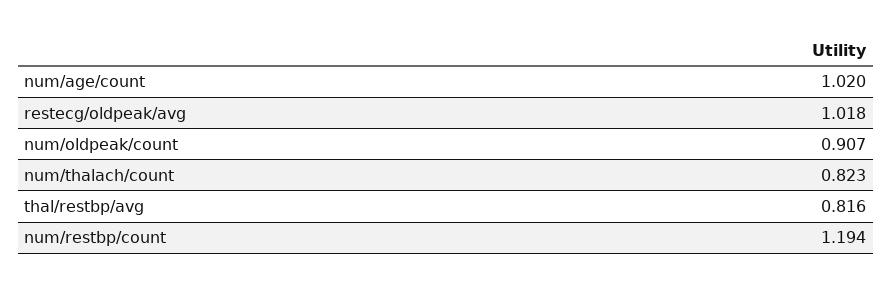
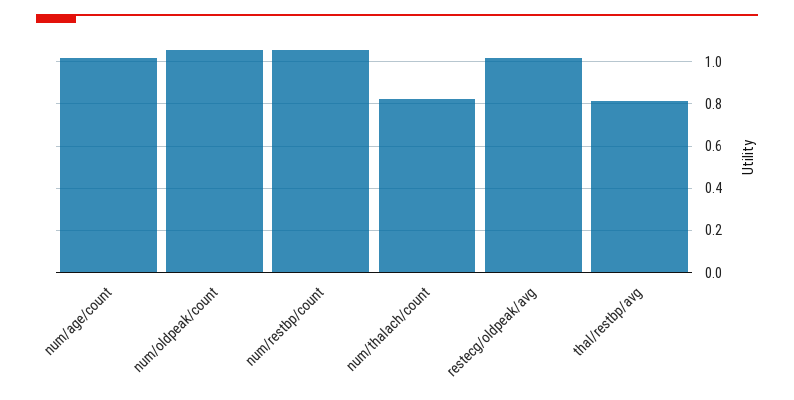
num/oldpeak/count: 0.907 -> 1.05
num/restbp/count: 1.194 -> 1.05

